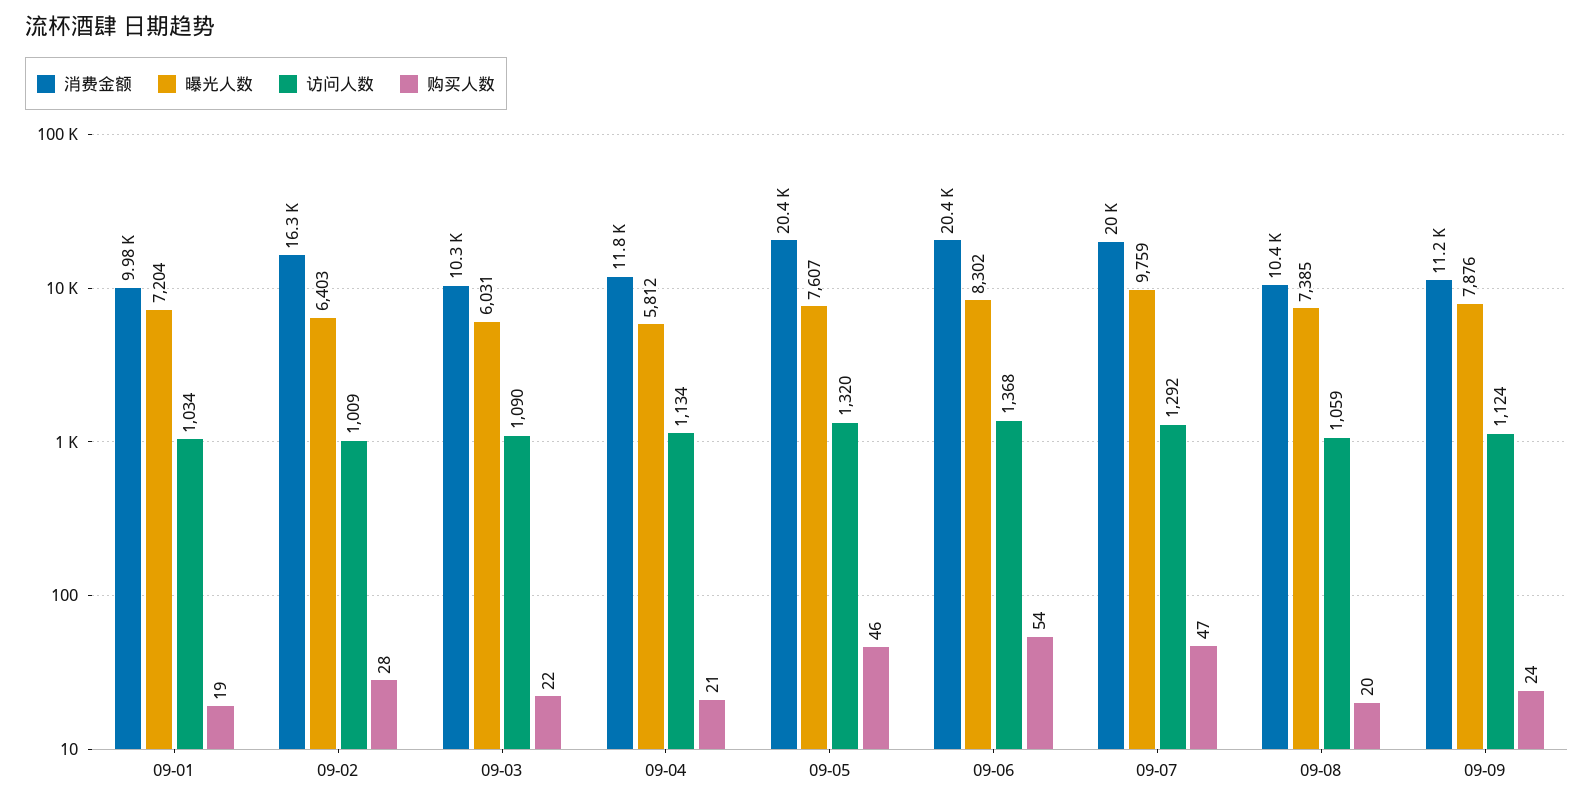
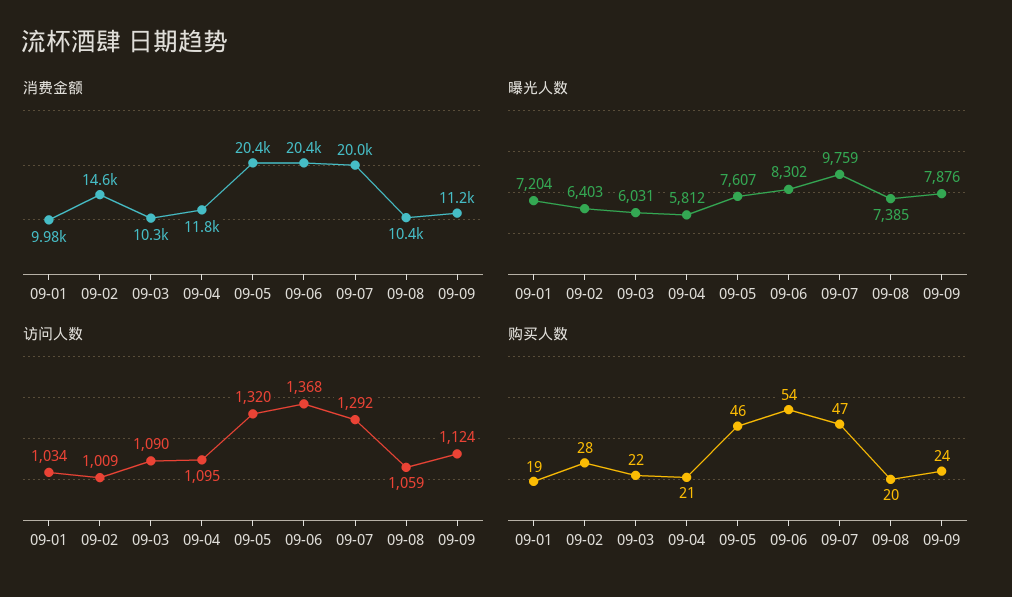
消费金额, 09-02: 16300 -> 14600
访问人数, 09-04: 1134 -> 1095

